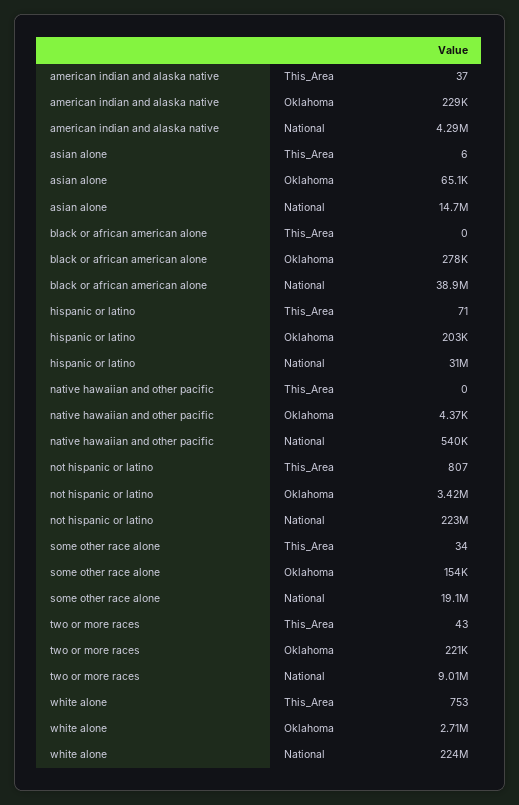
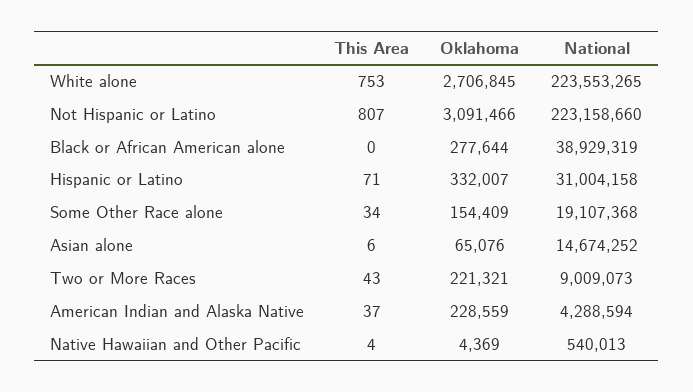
hispanic or latino, Oklahoma: 203000 -> 332007
native hawaiian and other pacific, This_Area: 0 -> 4
not hispanic or latino, Oklahoma: 3420000 -> 3091466

